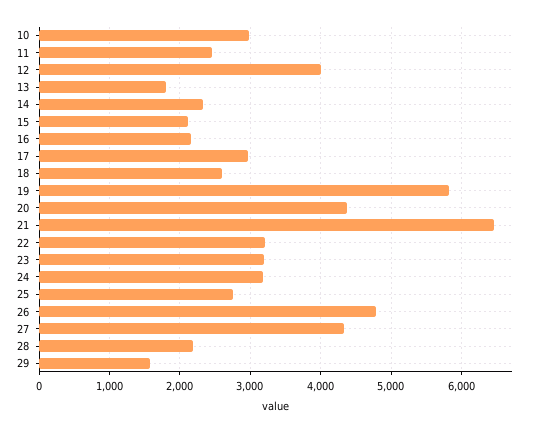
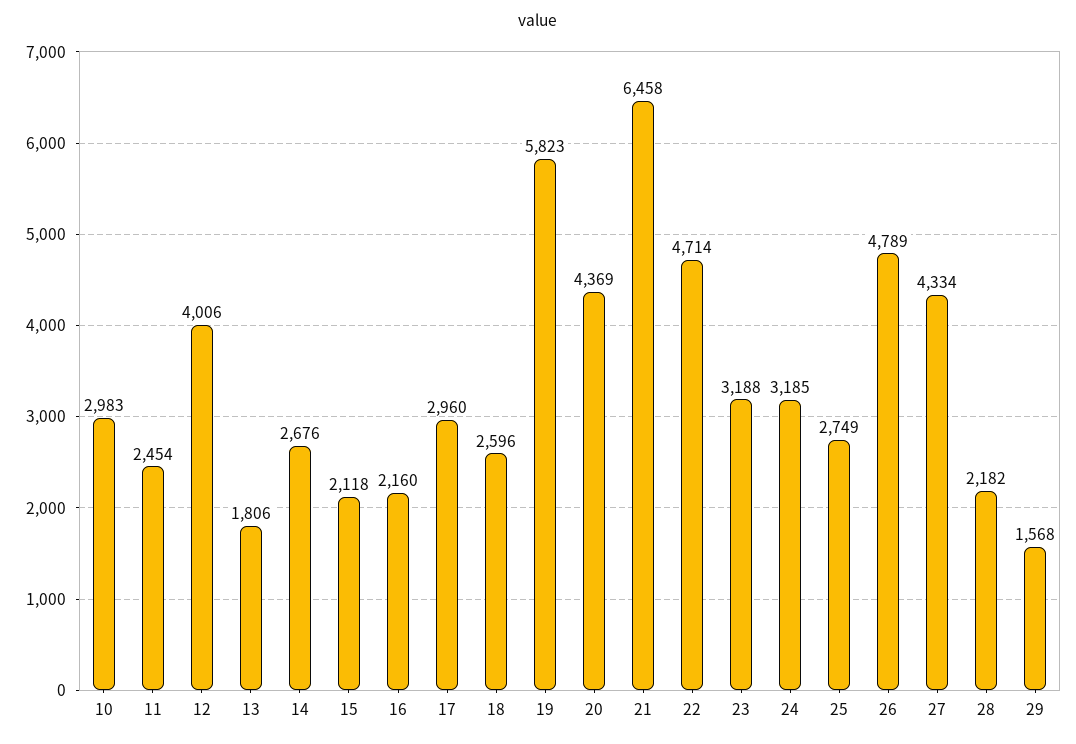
14: 2300 -> 2676
22: 3200 -> 4714

